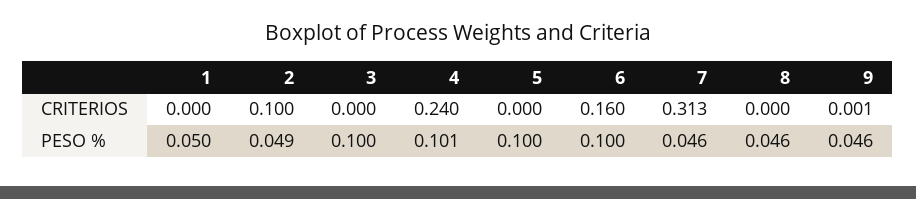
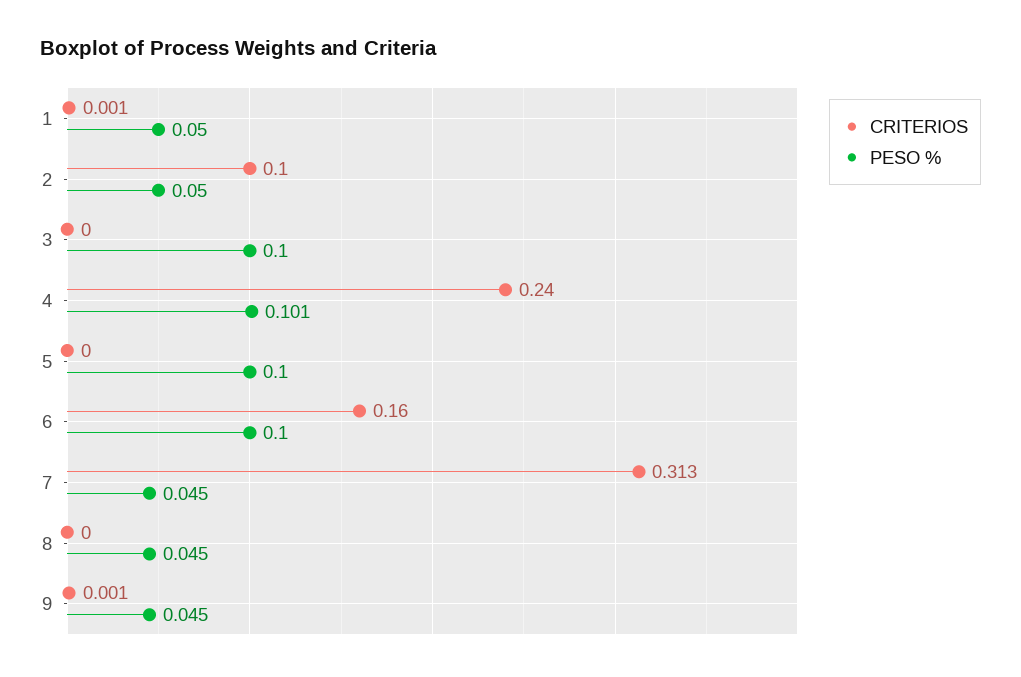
CRITERIOS, 1: 0 -> 0.001
PESO %, 2: 0.049 -> 0.05
PESO %, 7: 0.046 -> 0.045
PESO %, 8: 0.046 -> 0.045
PESO %, 9: 0.046 -> 0.045

